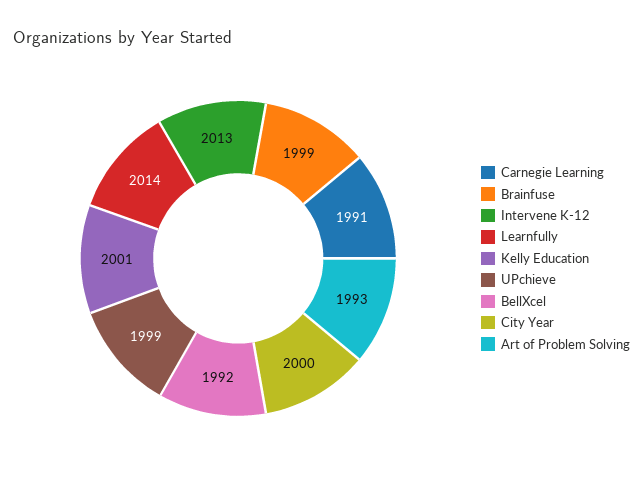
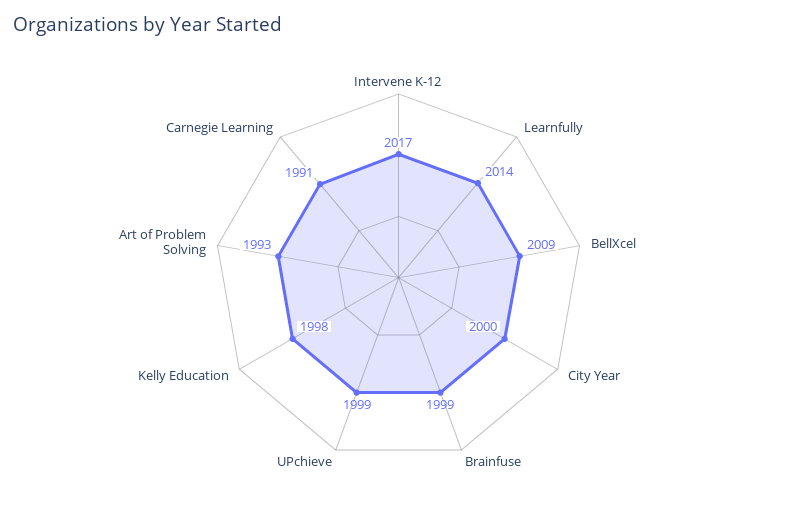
Intervene K-12: 2013 -> 2017
Kelly Education: 2001 -> 1998
BellXcel: 1992 -> 2009

